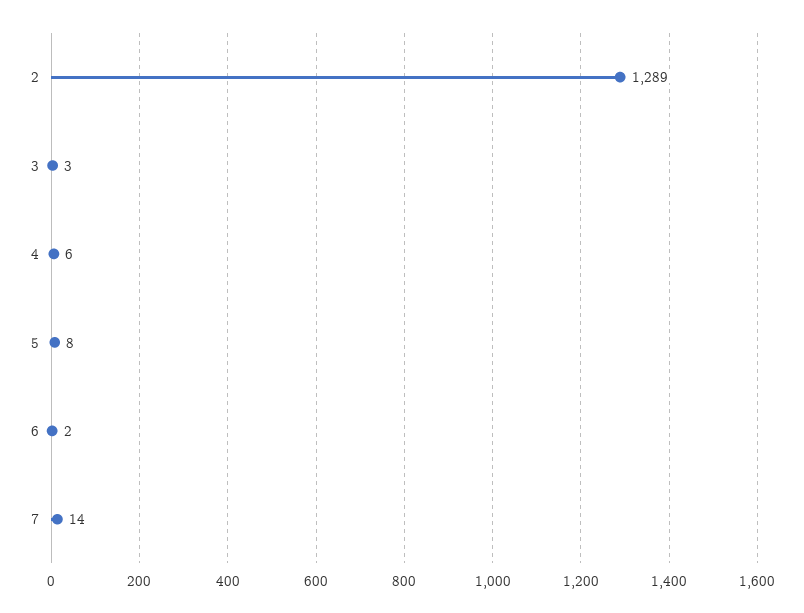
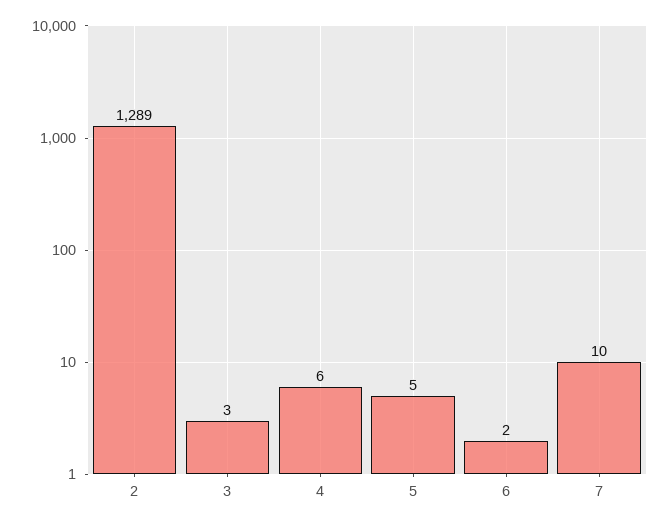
5: 8 -> 5
7: 14 -> 10

